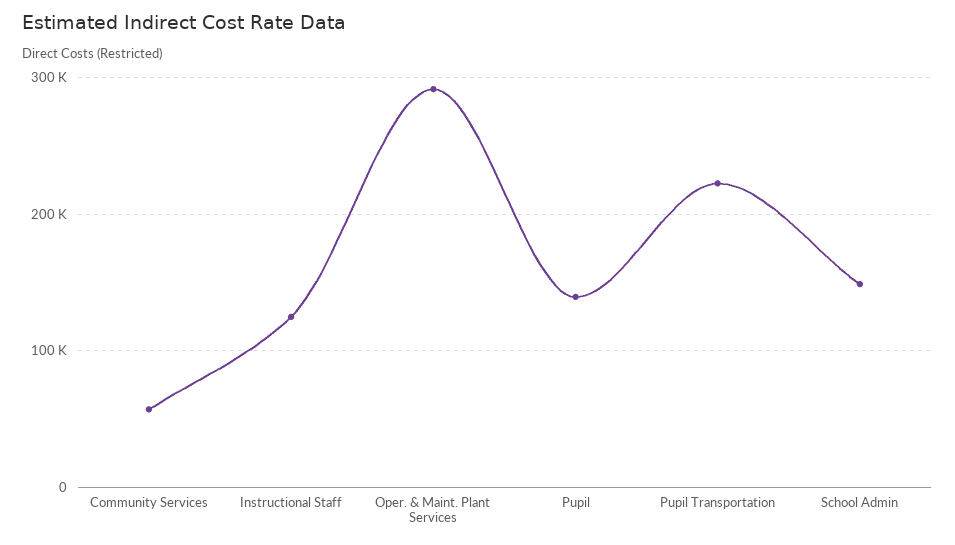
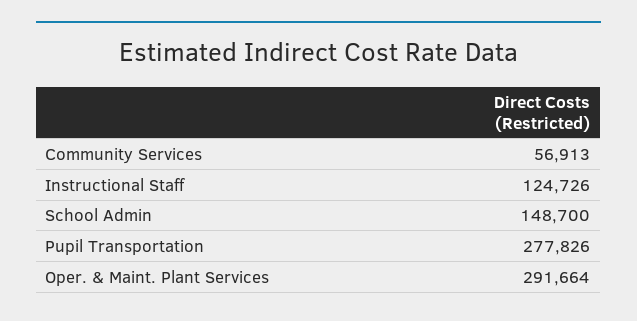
Pupil: 140000 -> none
Pupil Transportation: 220000 -> 277826

